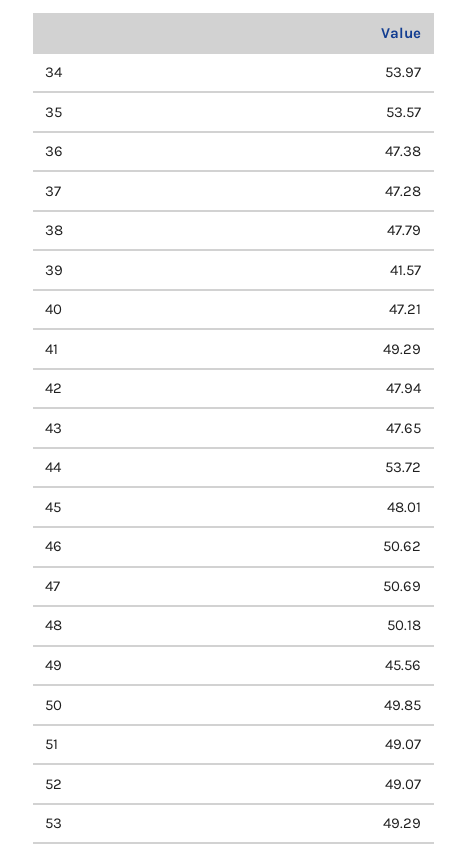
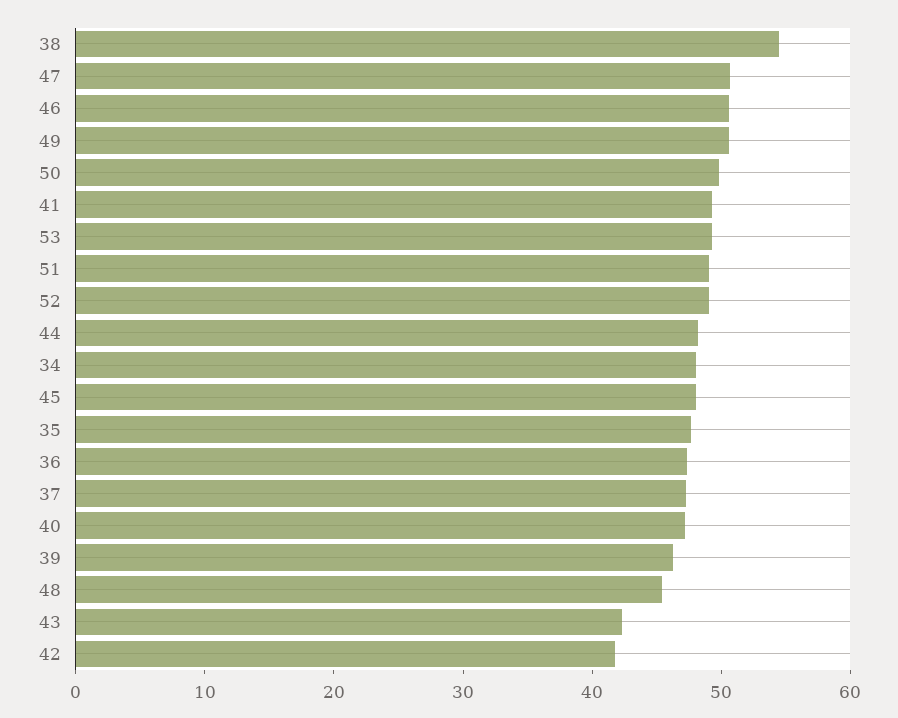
34: 53.97 -> 48
35: 53.57 -> 48
38: 47.79 -> 54
39: 41.57 -> 46
42: 47.94 -> 42
43: 47.65 -> 42
44: 53.72 -> 48
48: 50.18 -> 46
49: 45.56 -> 50

